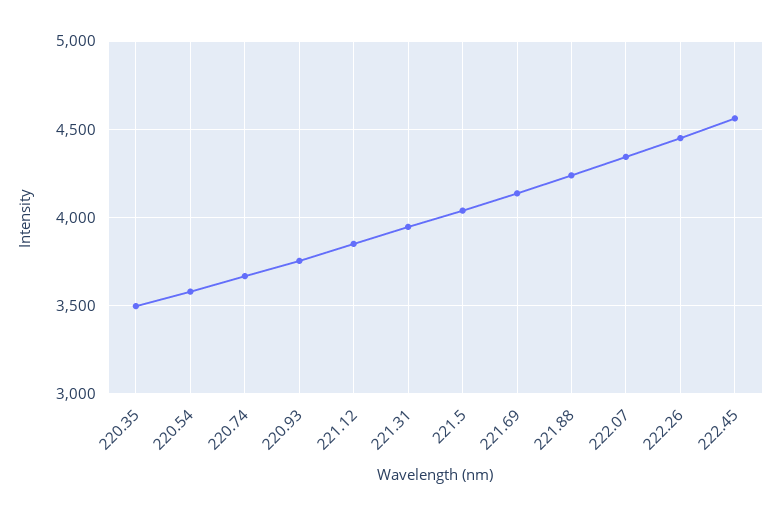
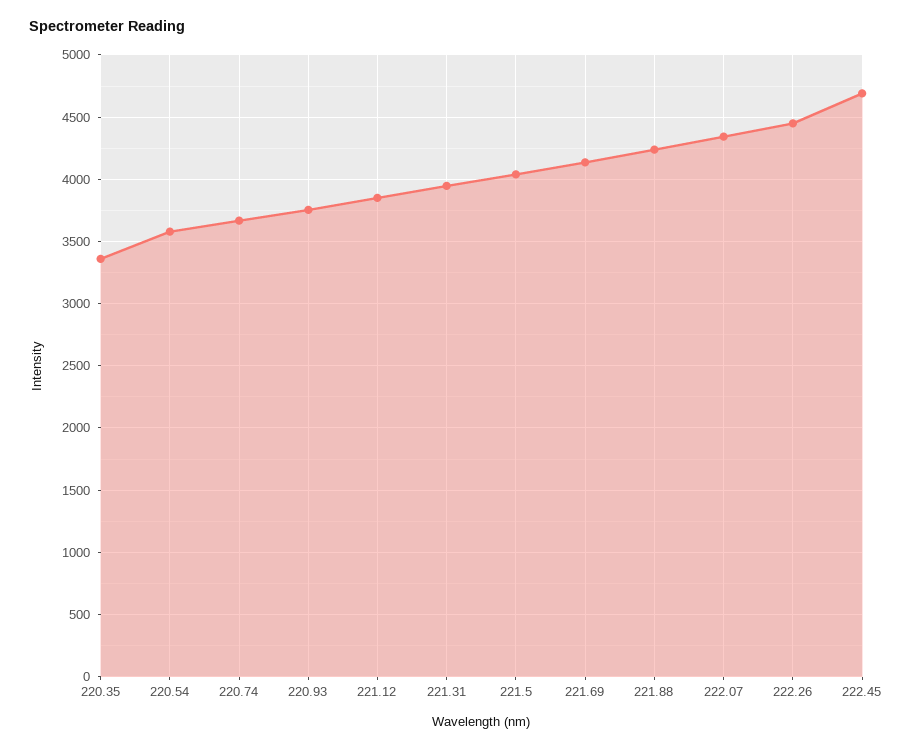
220.35: 3500 -> 3350
222.45: 4550 -> 4700

